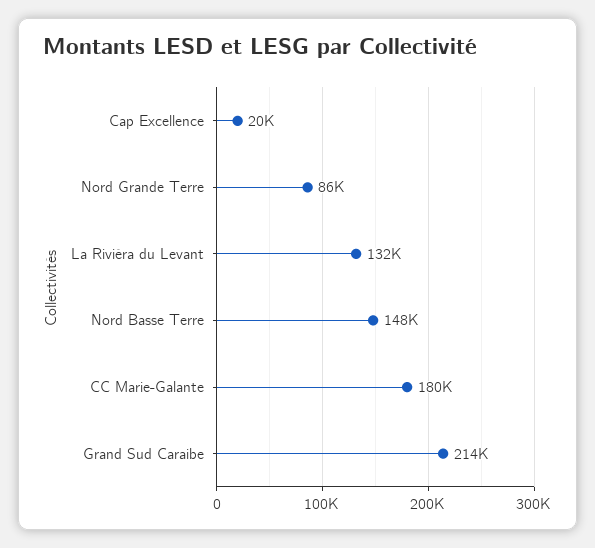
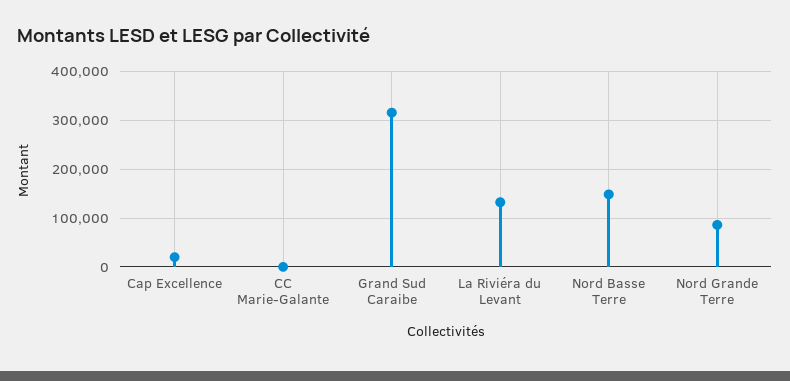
CC Marie-Galante: 180000 -> 0
Grand Sud Caraibe: 214000 -> 320000

